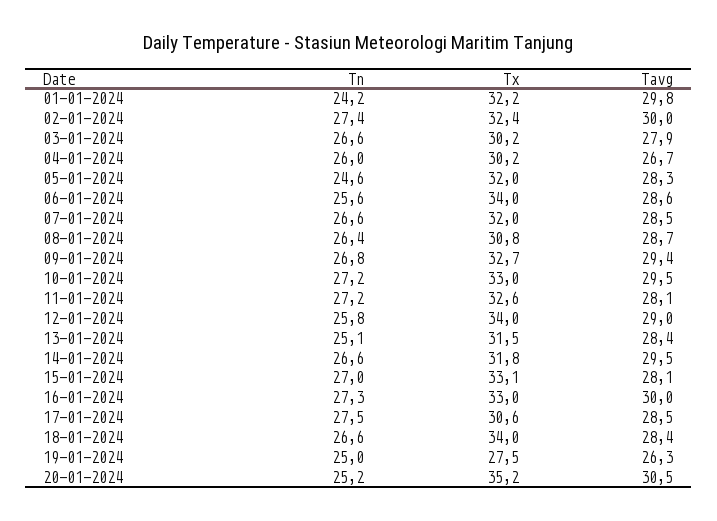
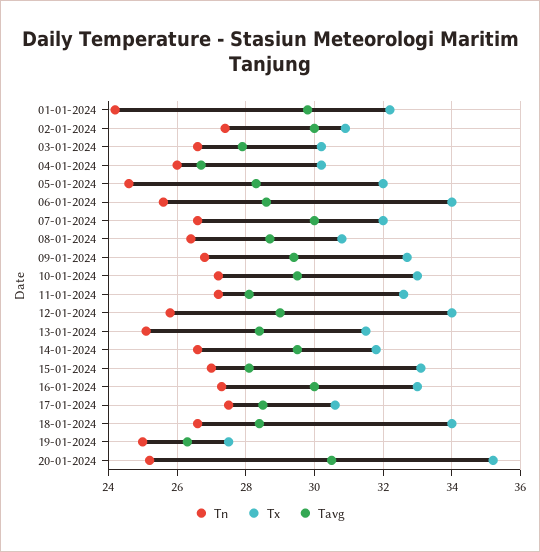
Tx, 02-01-2024: 32.4 -> 31
Tavg, 07-01-2024: 28.5 -> 30

